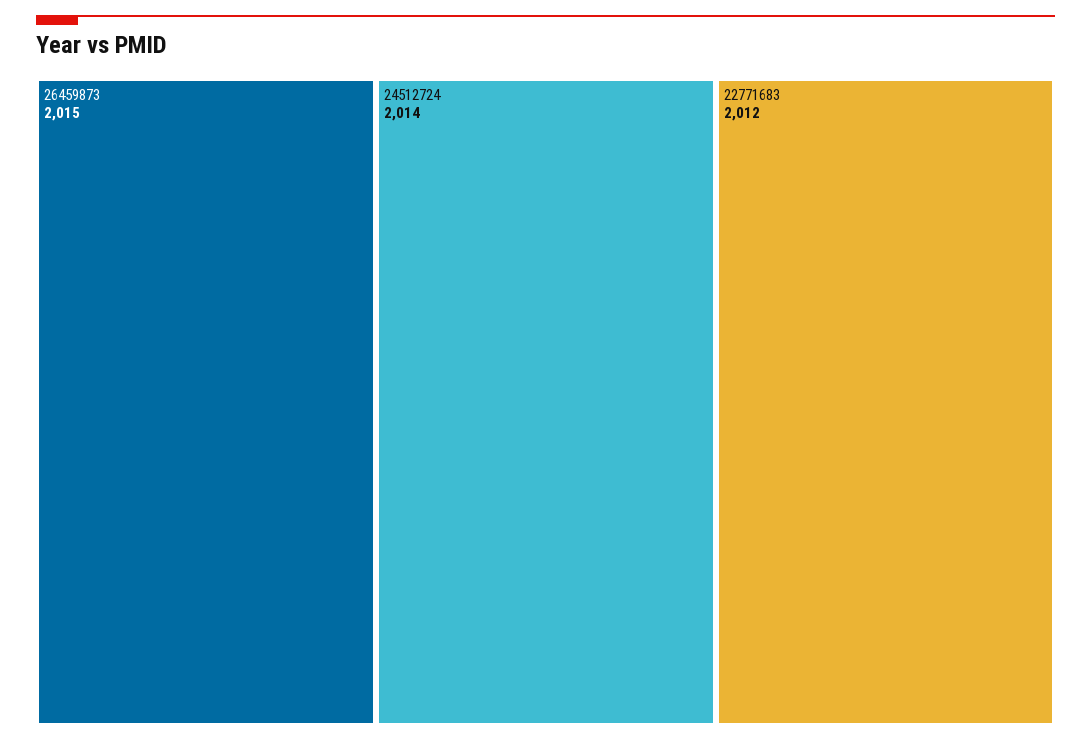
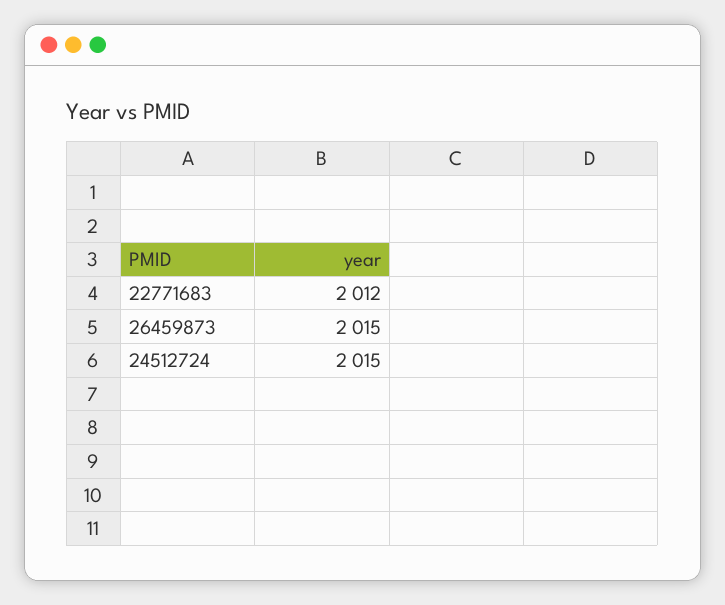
24512724: 2014 -> 2015

